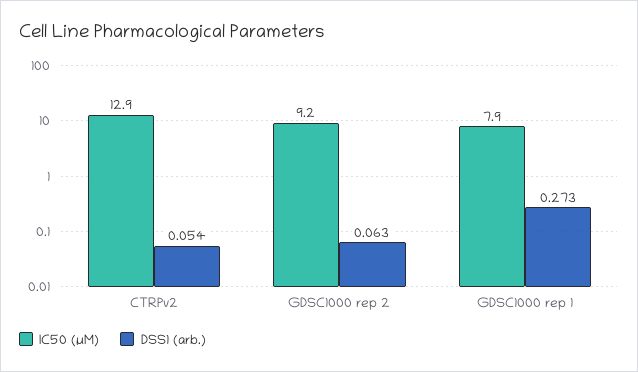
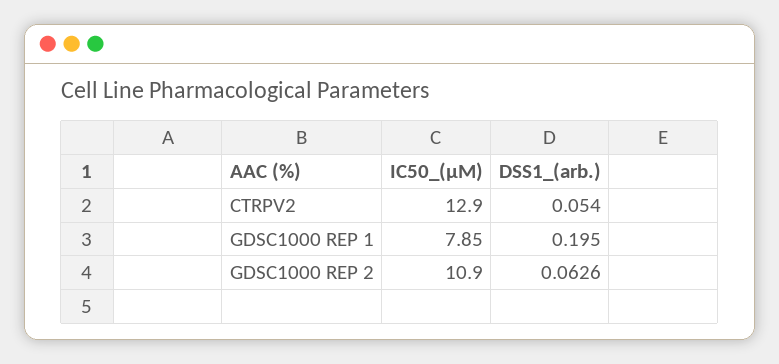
IC50 (µM), GDSC1000 rep 2: 9.2 -> 10.9
DSS1 (arb.), GDSC1000 rep 1: 0.273 -> 0.195

